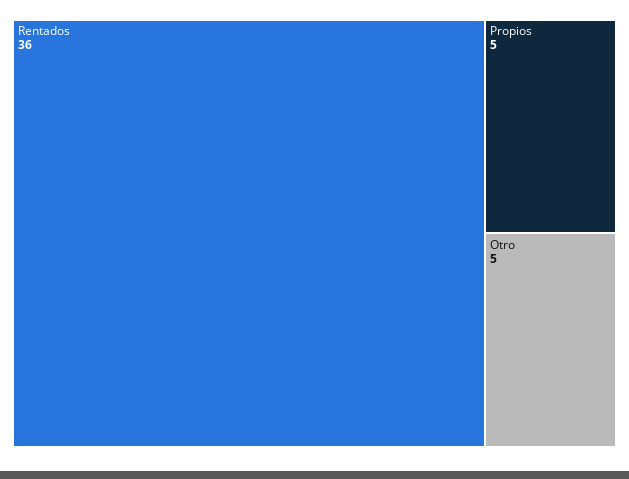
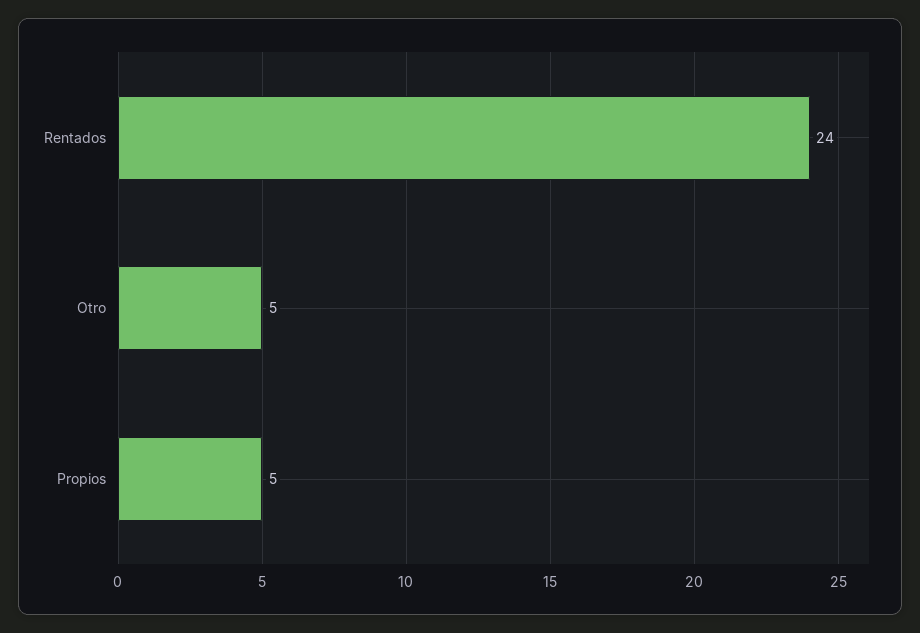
Rentados: 36 -> 24

